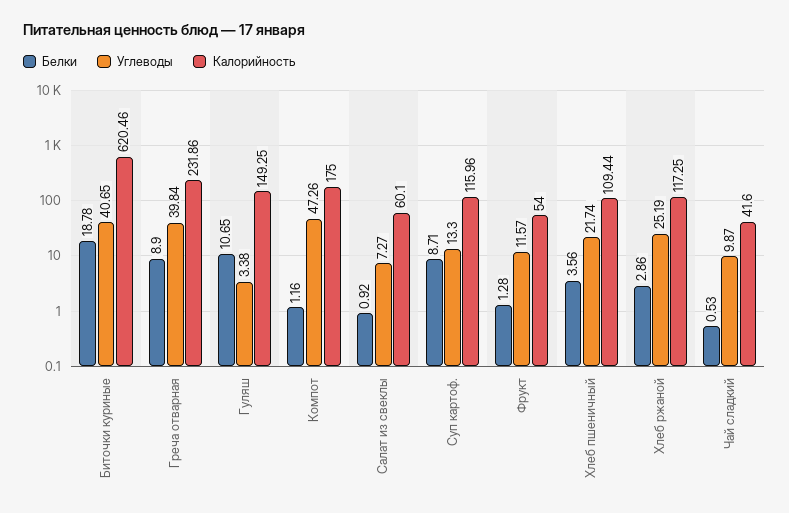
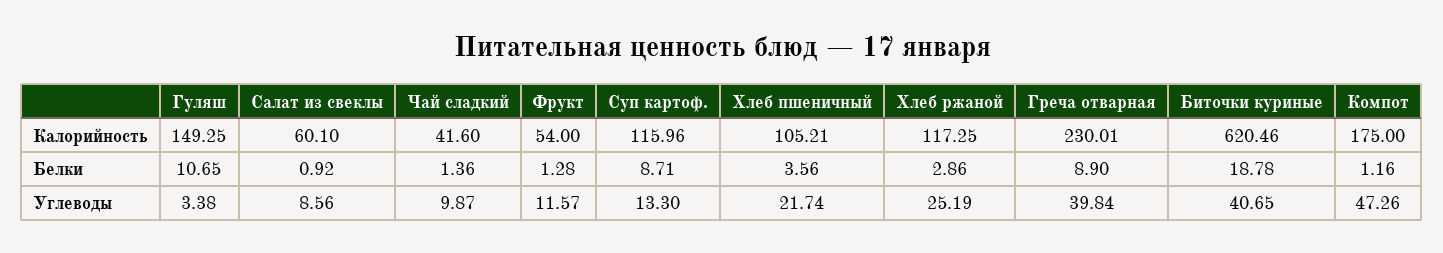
Калорийность, Греча отварная: 231.86 -> 230.01
Углеводы, Салат из свеклы: 7.27 -> 8.56
Калорийность, Хлеб пшеничный: 109.44 -> 105.21
Белки, Чай сладкий: 0.53 -> 1.36

